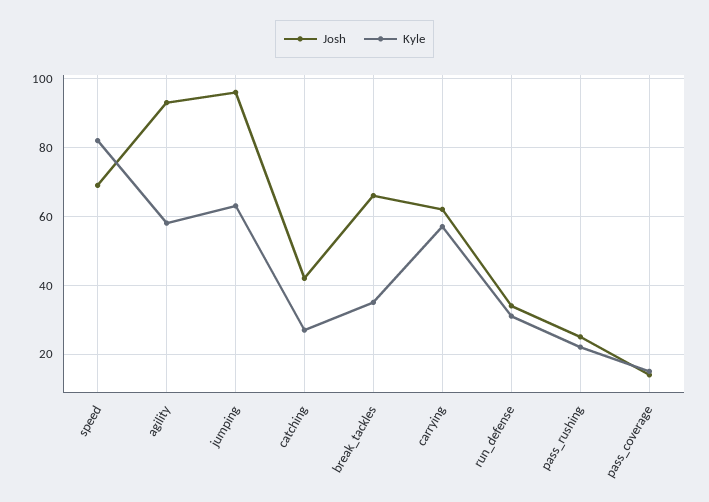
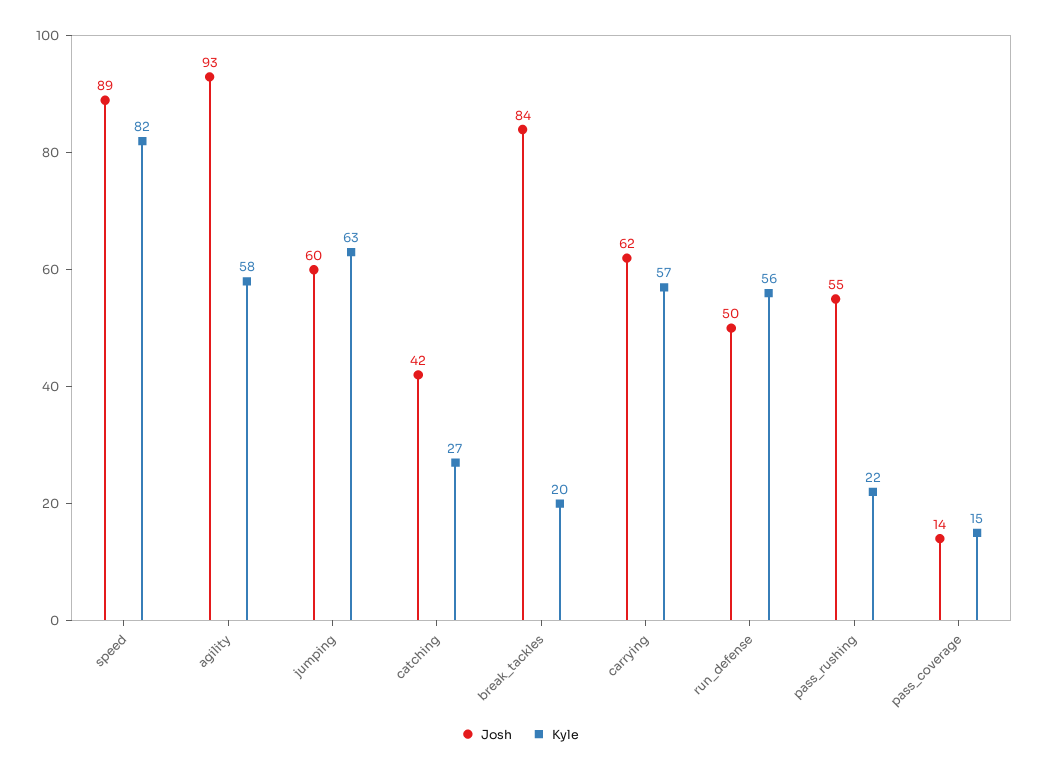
Josh, speed: 70 -> 89
Josh, jumping: 95 -> 60
Josh, break_tackles: 65 -> 84
Kyle, break_tackles: 35 -> 20
Josh, run_defense: 35 -> 50
Kyle, run_defense: 30 -> 56
Josh, pass_rushing: 25 -> 55

